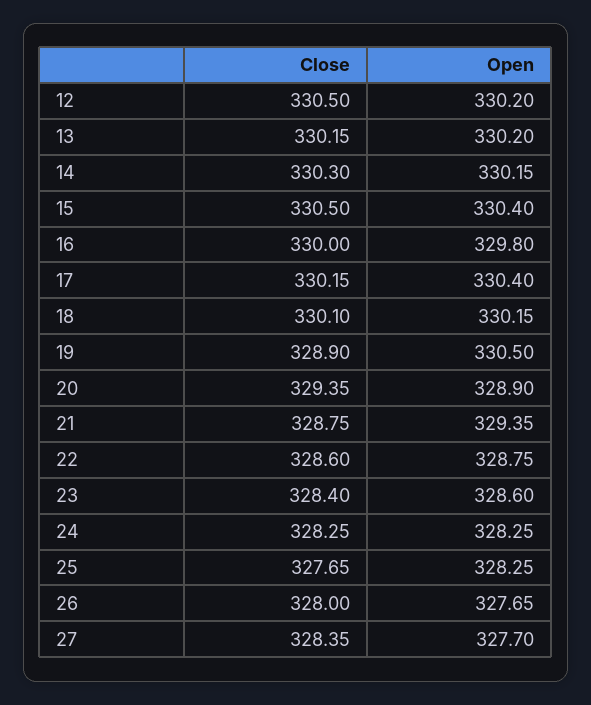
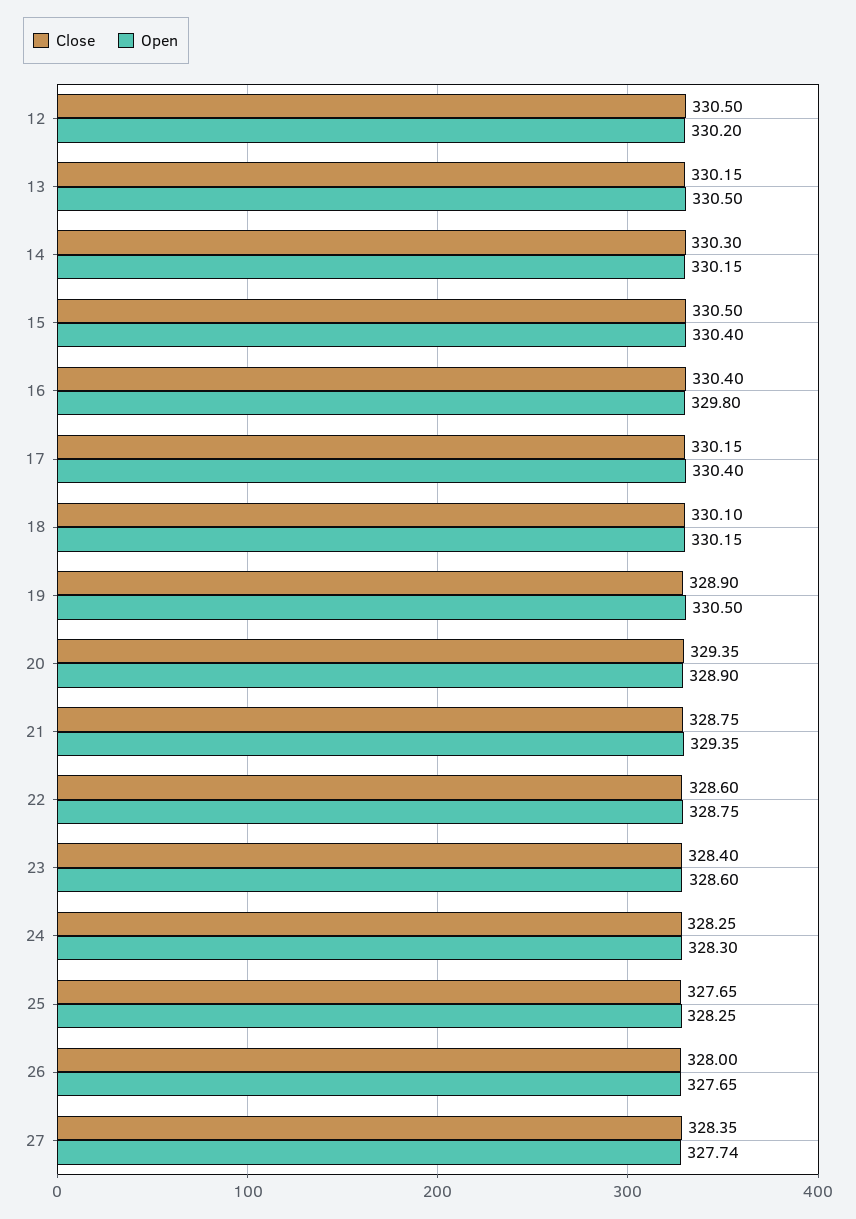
Open, 13: 330.2 -> 330.5
Close, 16: 330 -> 330.4
Open, 24: 328.25 -> 328.3
Open, 27: 327.7 -> 327.74

